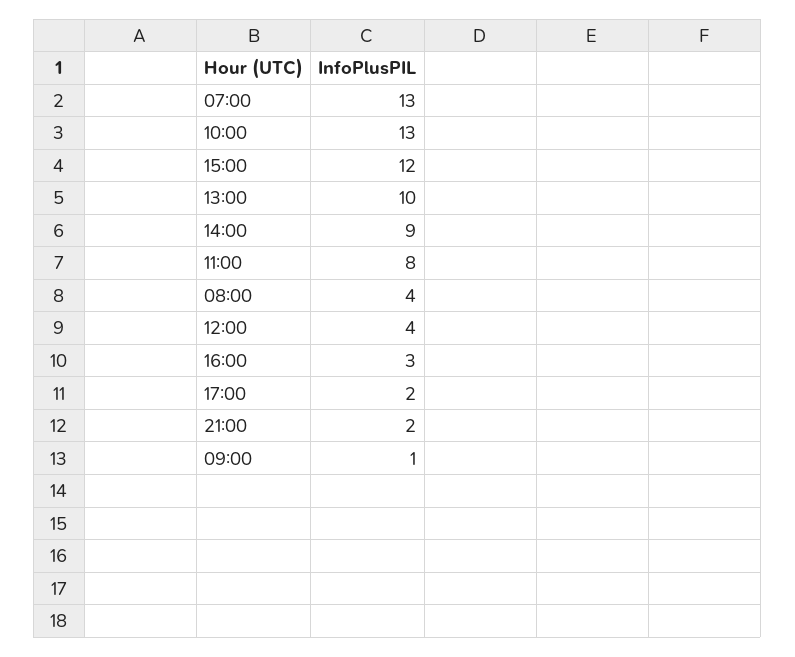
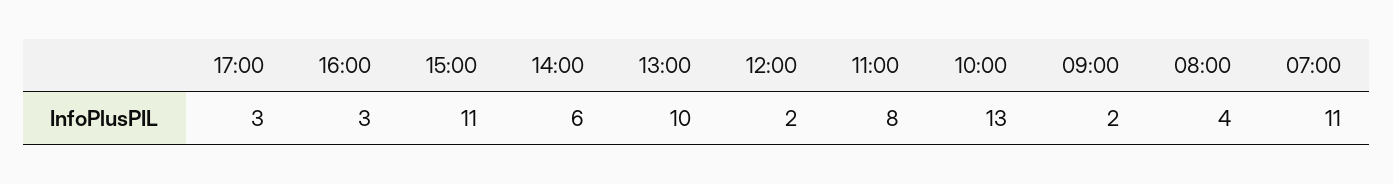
07:00: 13 -> 11
15:00: 12 -> 11
14:00: 9 -> 6
12:00: 4 -> 2
17:00: 2 -> 3
21:00: 2 -> none
09:00: 1 -> 2

